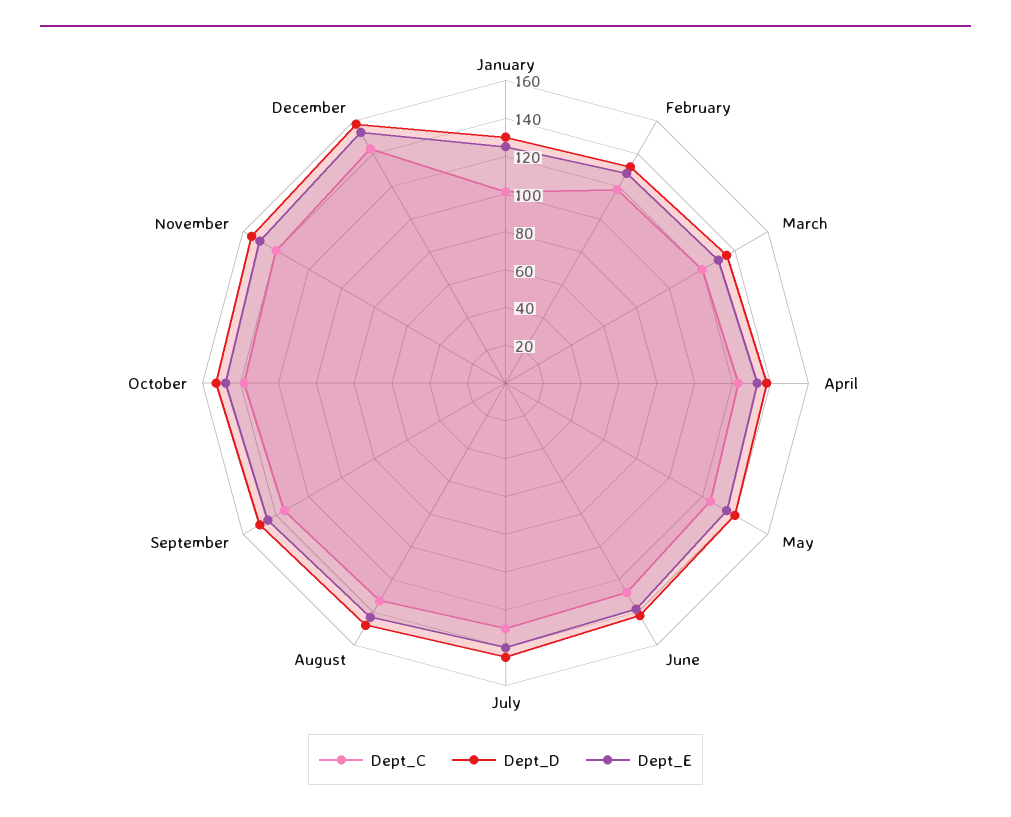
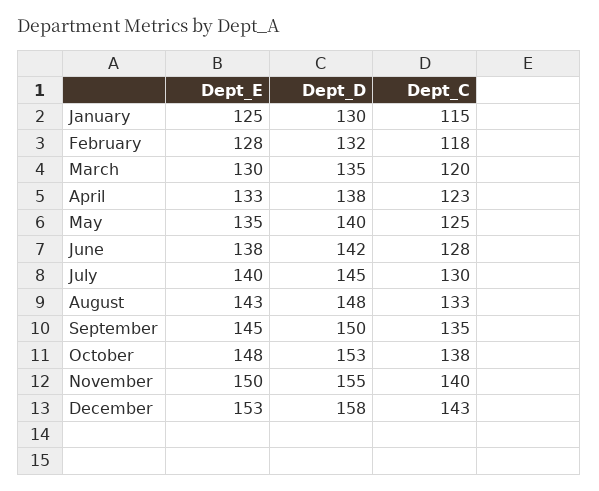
Dept_C, January: 100 -> 115

